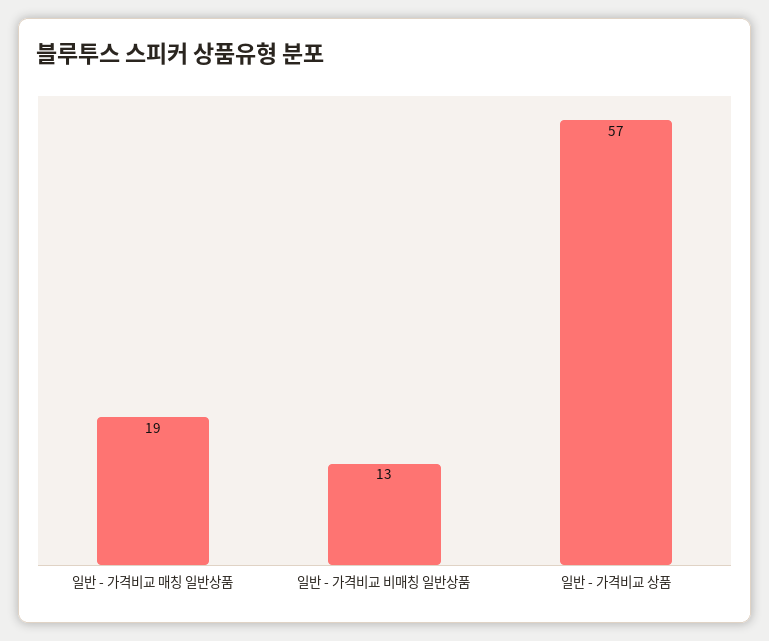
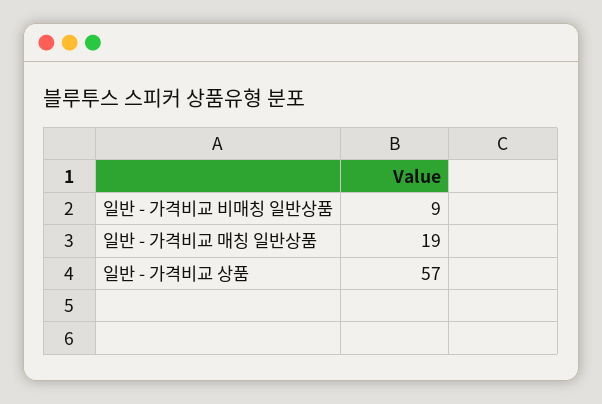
일반 - 가격비교 비매칭 일반상품: 13 -> 9

